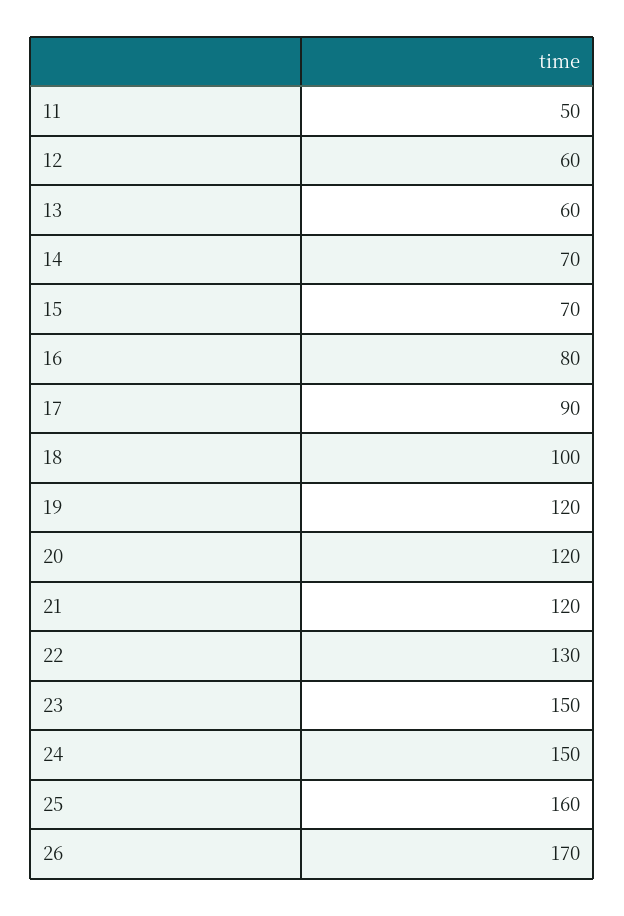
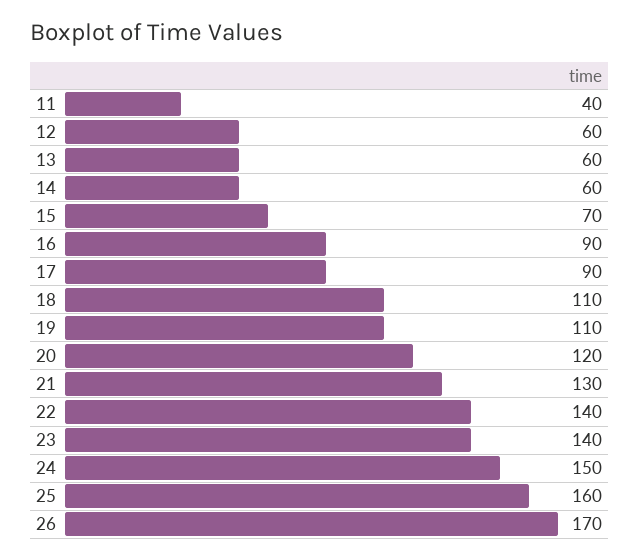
11: 50 -> 40
14: 70 -> 60
16: 80 -> 90
18: 100 -> 110
19: 120 -> 110
21: 120 -> 130
22: 130 -> 140
23: 150 -> 140

